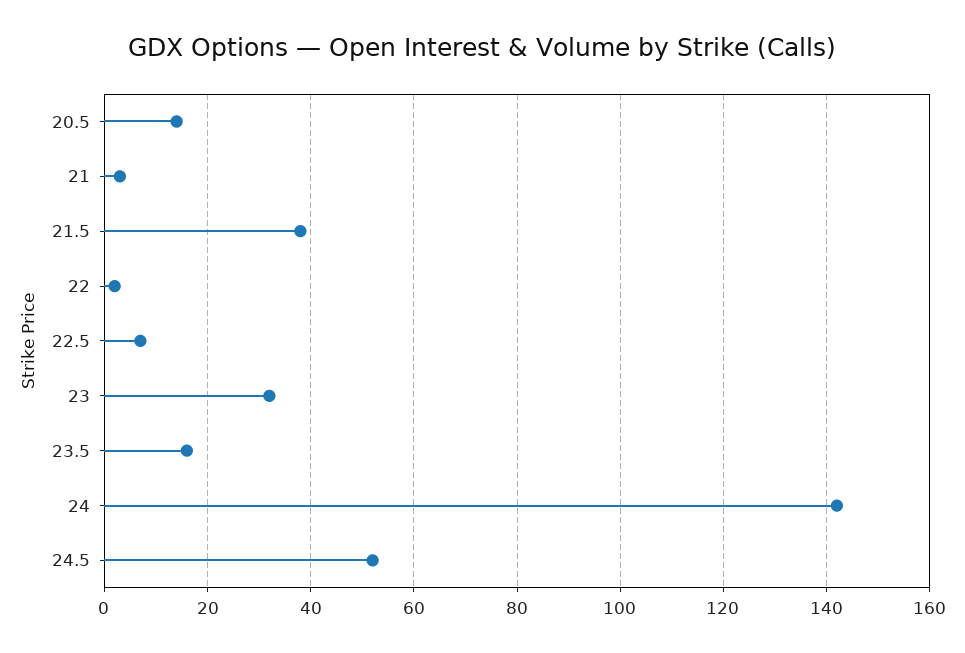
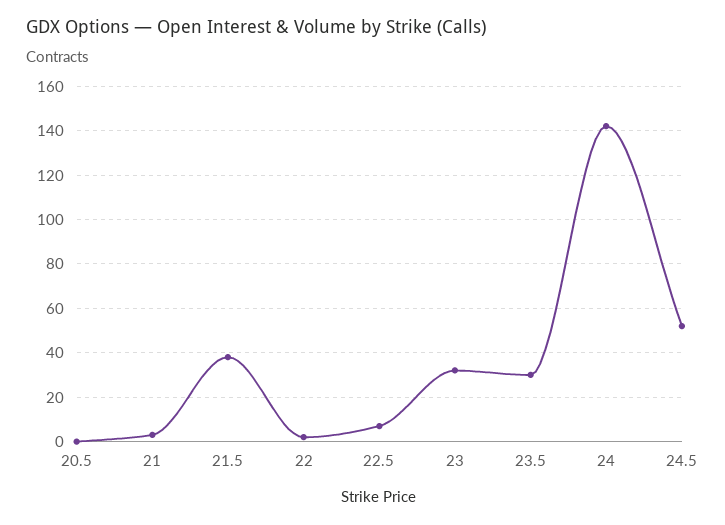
20.5: 15 -> 0
23.5: 15 -> 30

